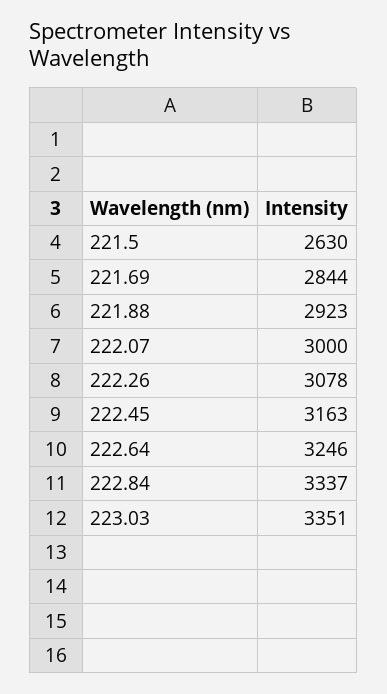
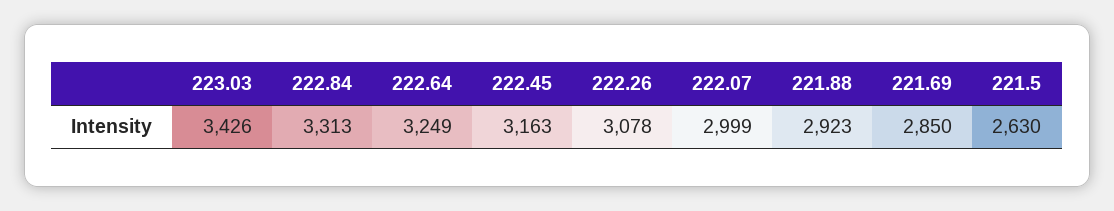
221.69: 2844 -> 2850
222.07: 3000 -> 2999
222.64: 3246 -> 3249
222.84: 3337 -> 3313
223.03: 3351 -> 3426

